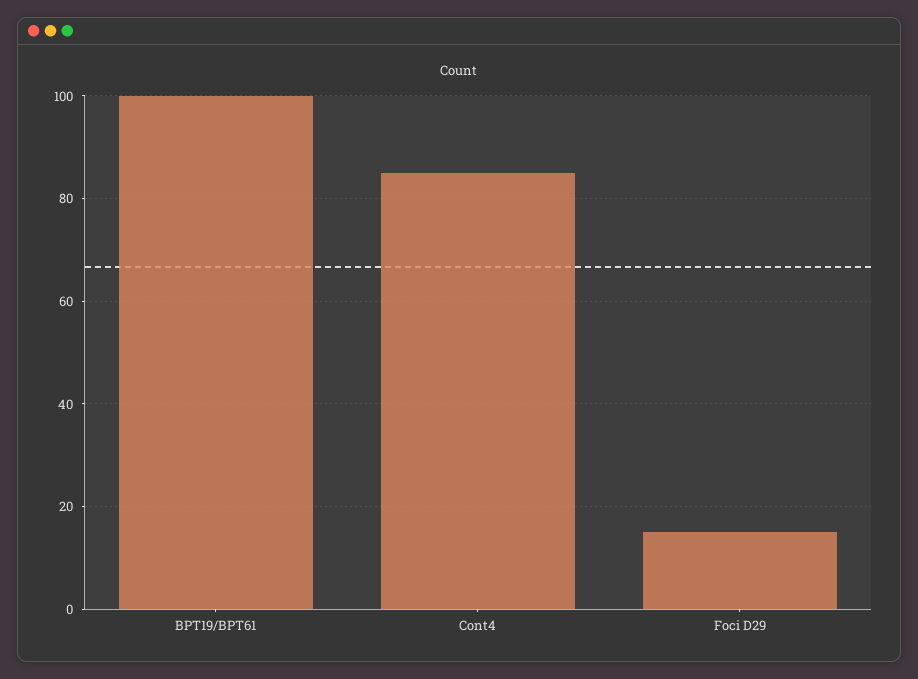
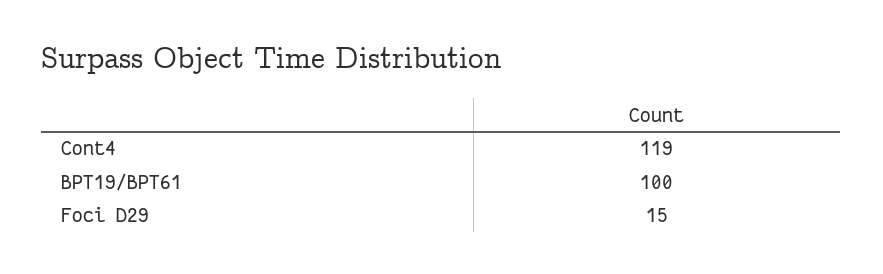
Cont4: 85 -> 119

